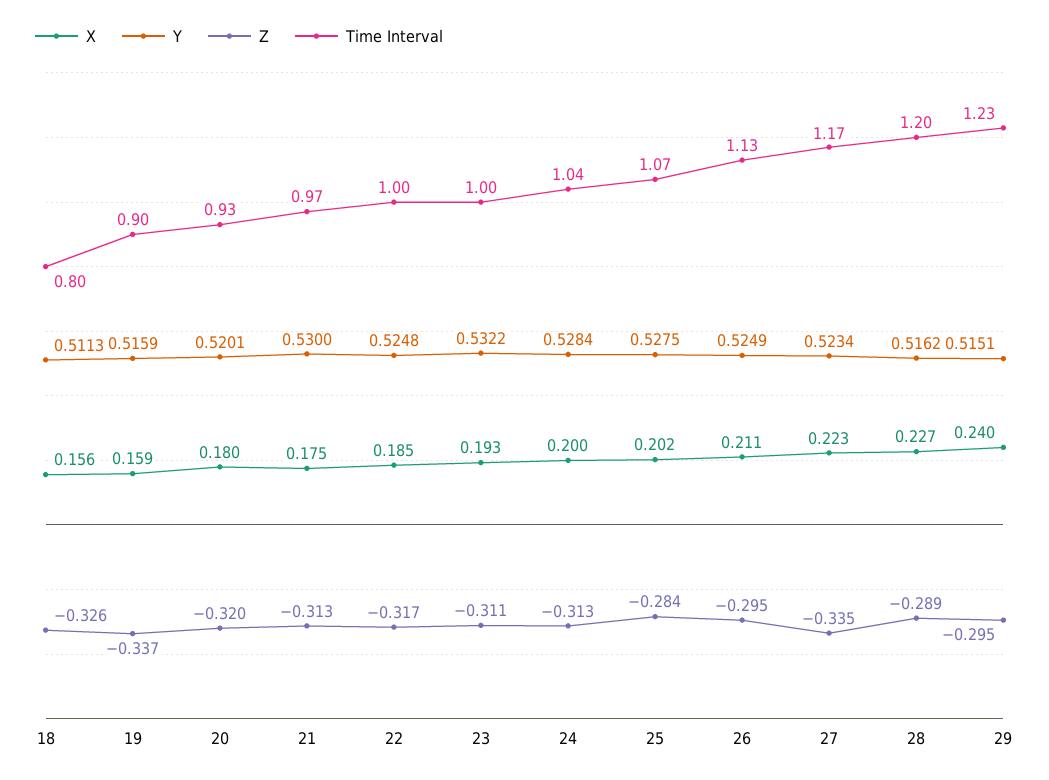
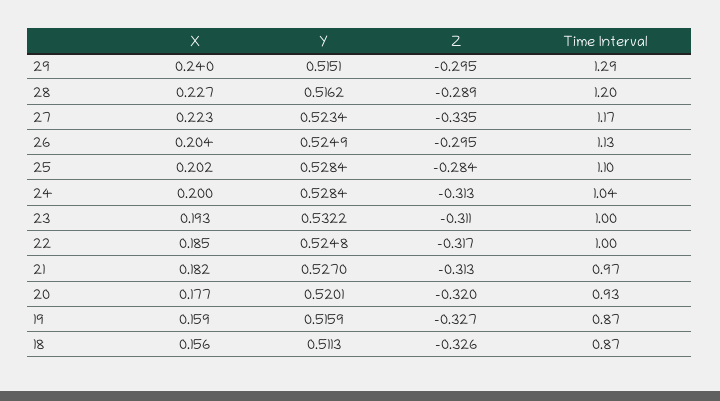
Time Interval, 18: 0.8 -> 0.87
Z, 19: -0.337 -> -0.327
Time Interval, 19: 0.9 -> 0.87
X, 20: 0.18 -> 0.177
X, 21: 0.175 -> 0.182
Y, 21: 0.53 -> 0.527
Y, 25: 0.5275 -> 0.5284
Time Interval, 25: 1.07 -> 1.1
X, 26: 0.211 -> 0.204
Time Interval, 29: 1.23 -> 1.29

